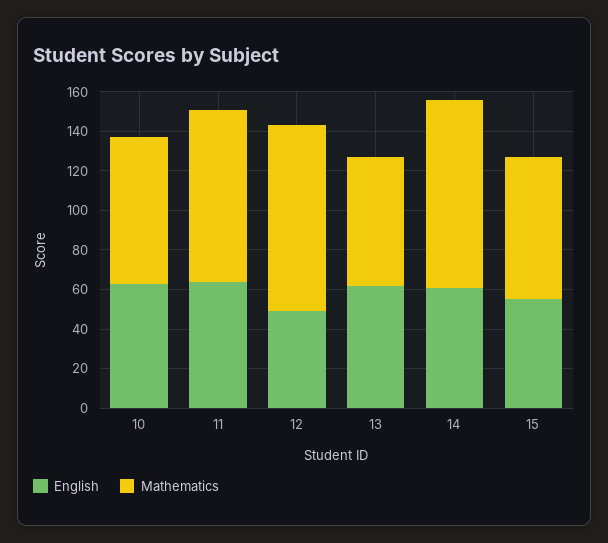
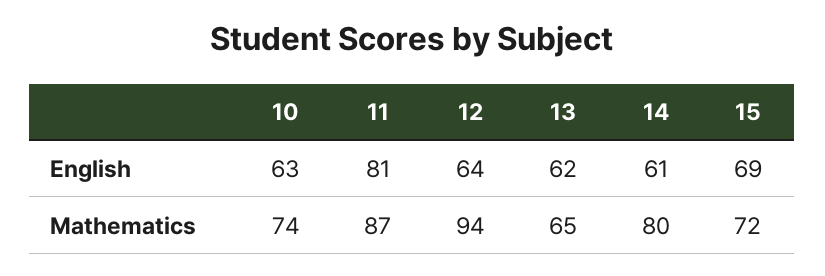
English, 11: 65 -> 81
English, 12: 50 -> 64
Mathematics, 14: 95 -> 80
English, 15: 55 -> 69

